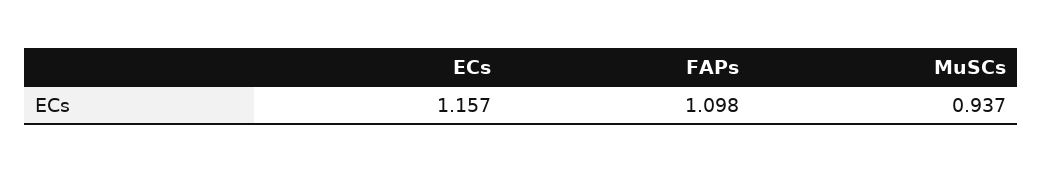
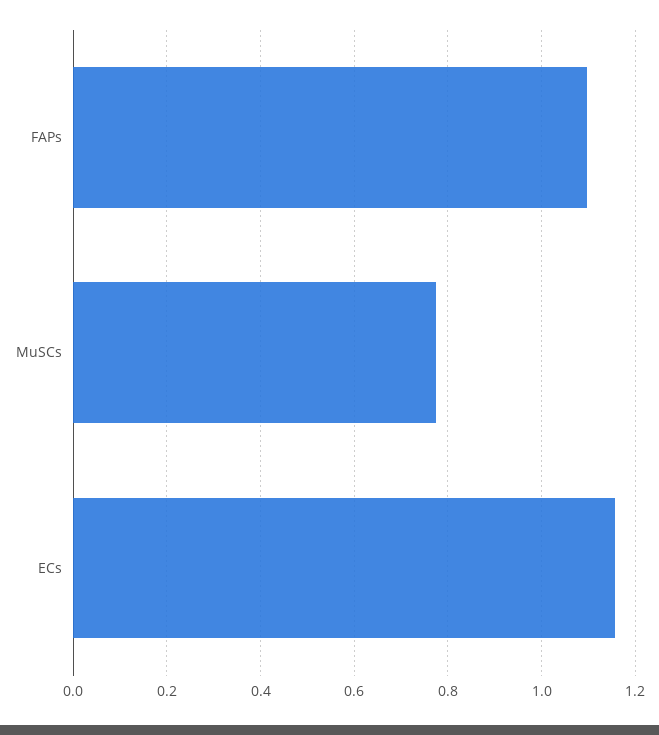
MuSCs: 0.937 -> 0.78

